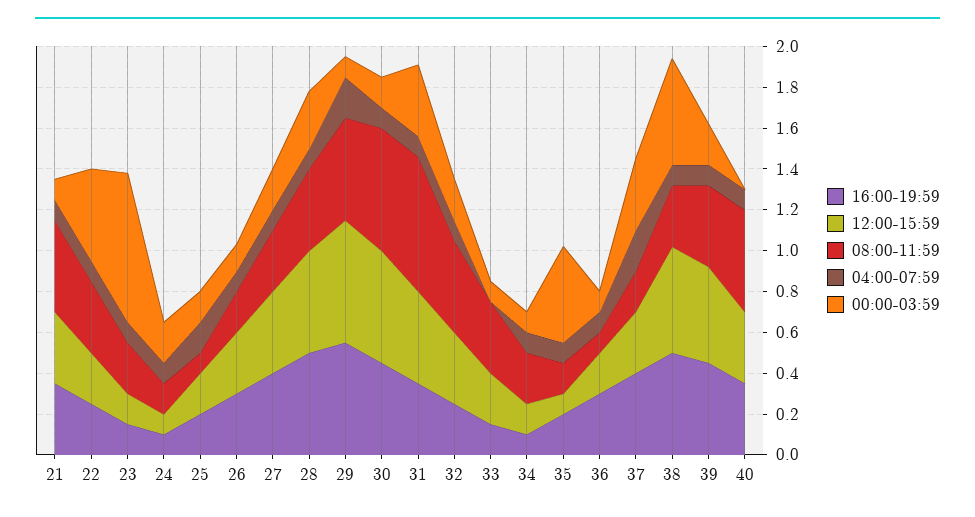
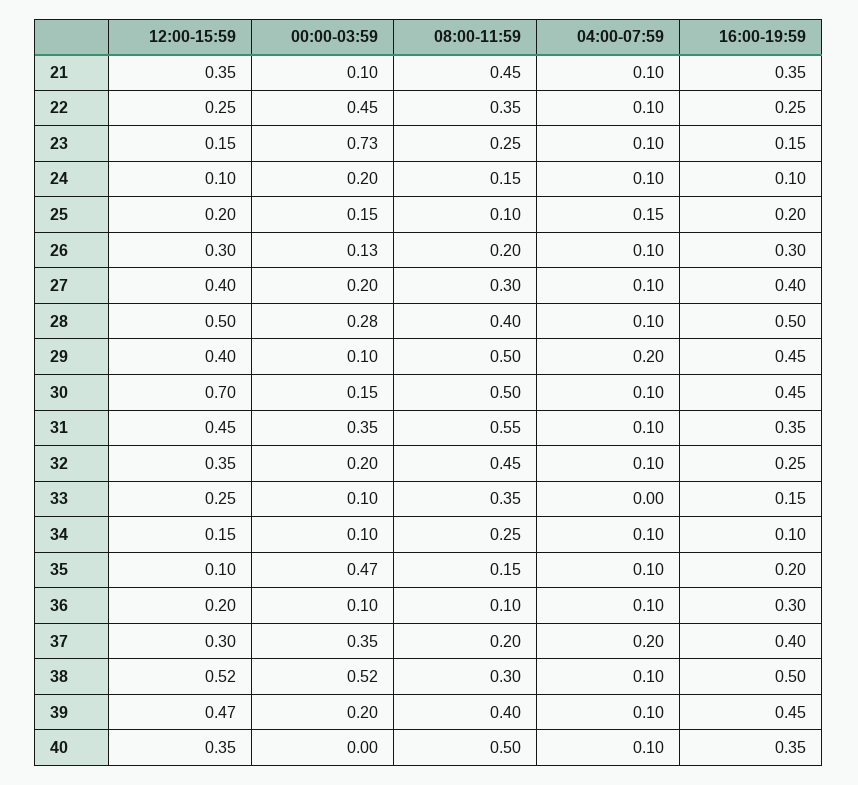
16:00-19:59, 29: 0.55 -> 0.45
12:00-15:59, 29: 0.6 -> 0.4
12:00-15:59, 30: 0.55 -> 0.7
08:00-11:59, 30: 0.6 -> 0.5
08:00-11:59, 31: 0.65 -> 0.55

